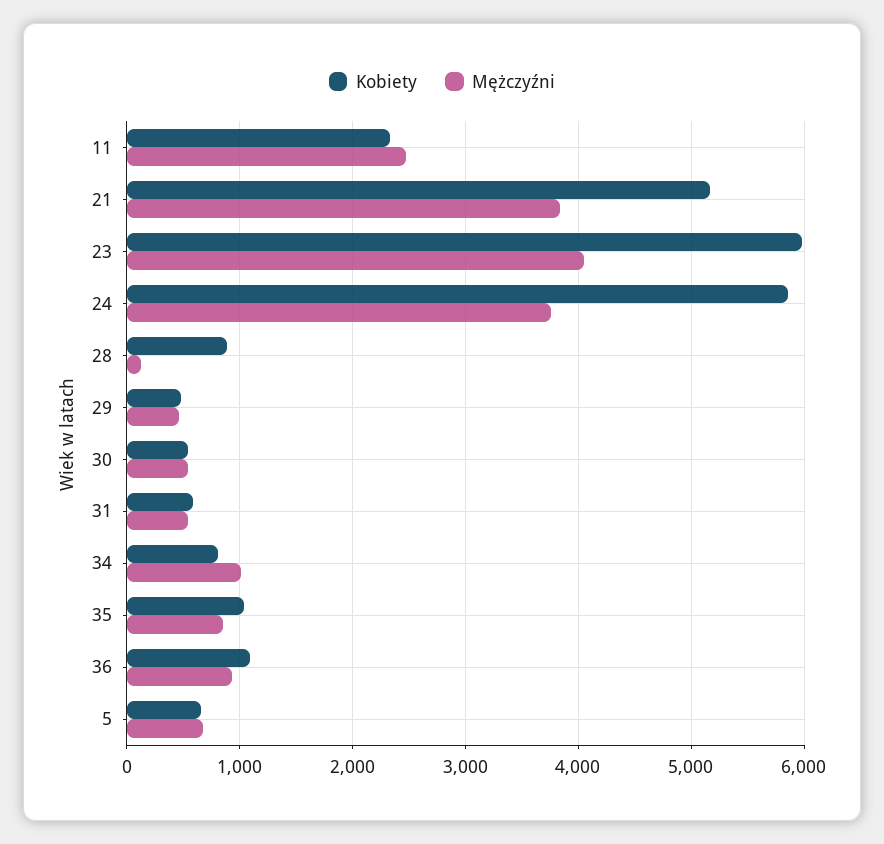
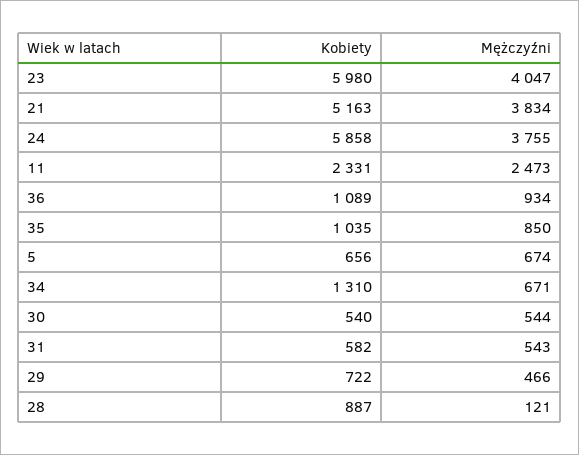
Kobiety, 29: 500 -> 722
Kobiety, 34: 800 -> 1310
Mężczyźni, 34: 1000 -> 671

